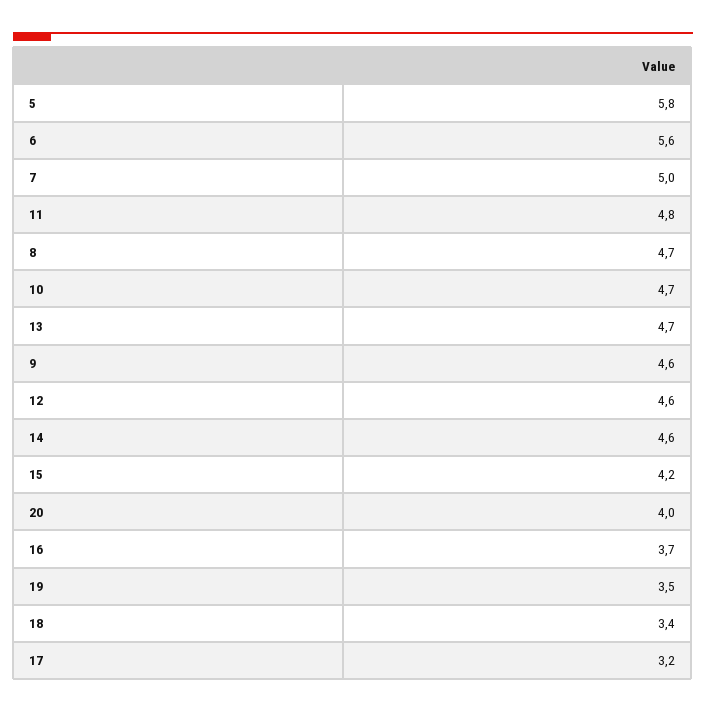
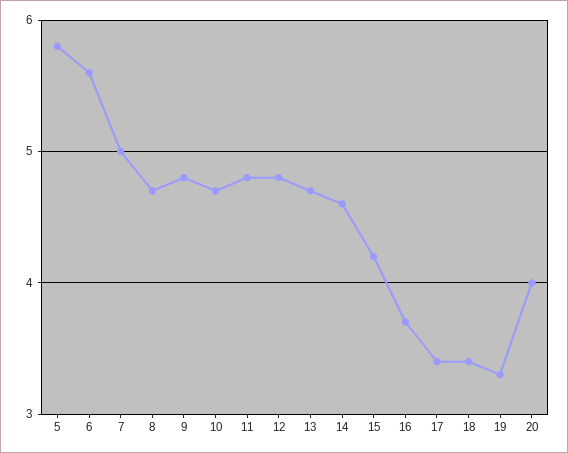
9: 4.6 -> 4.8
12: 4.6 -> 4.8
19: 3.5 -> 3.3
17: 3.2 -> 3.4

